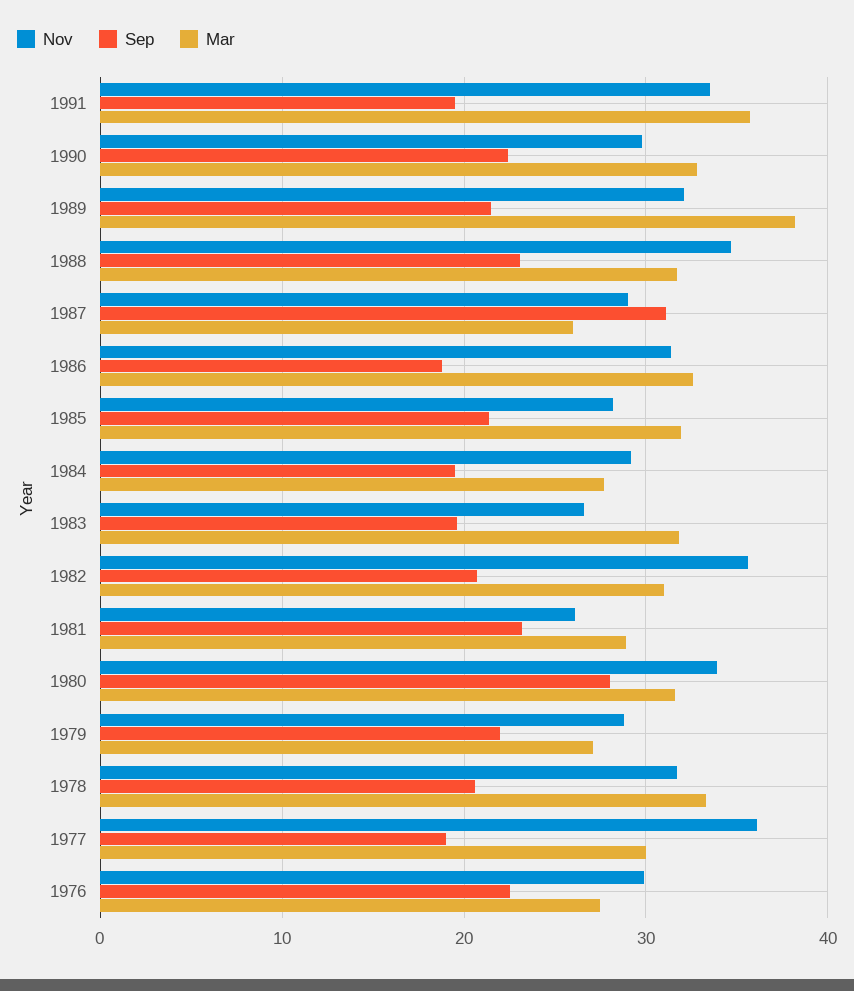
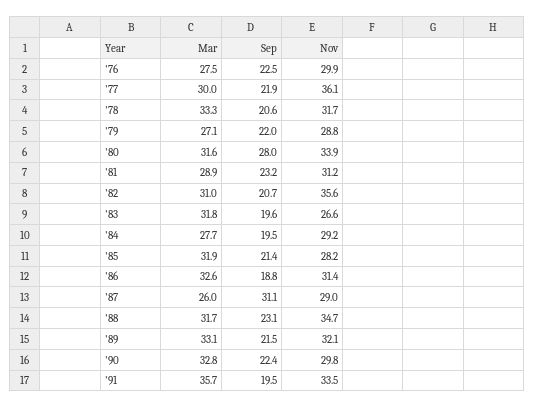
Mar, 1989: 38 -> 33.1
Nov, 1981: 26 -> 31.2
Sep, 1977: 19 -> 21.9

